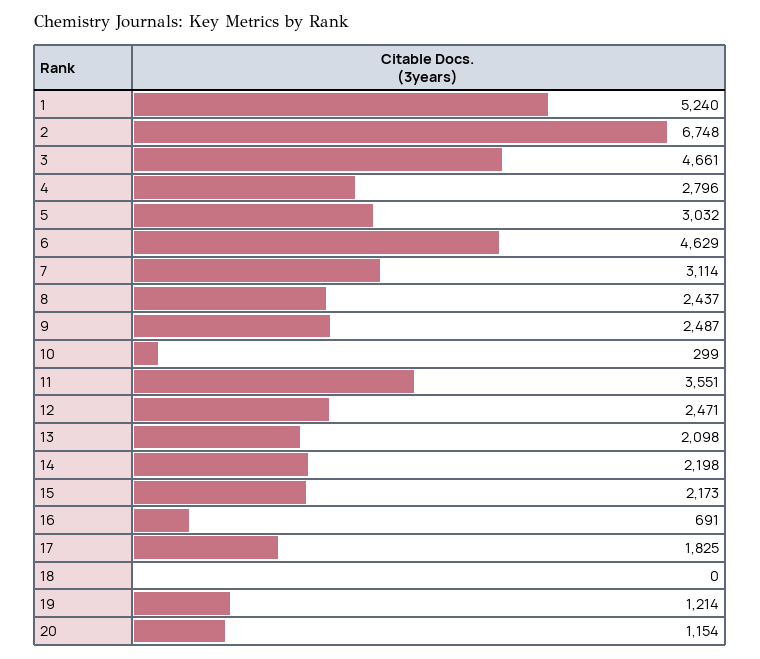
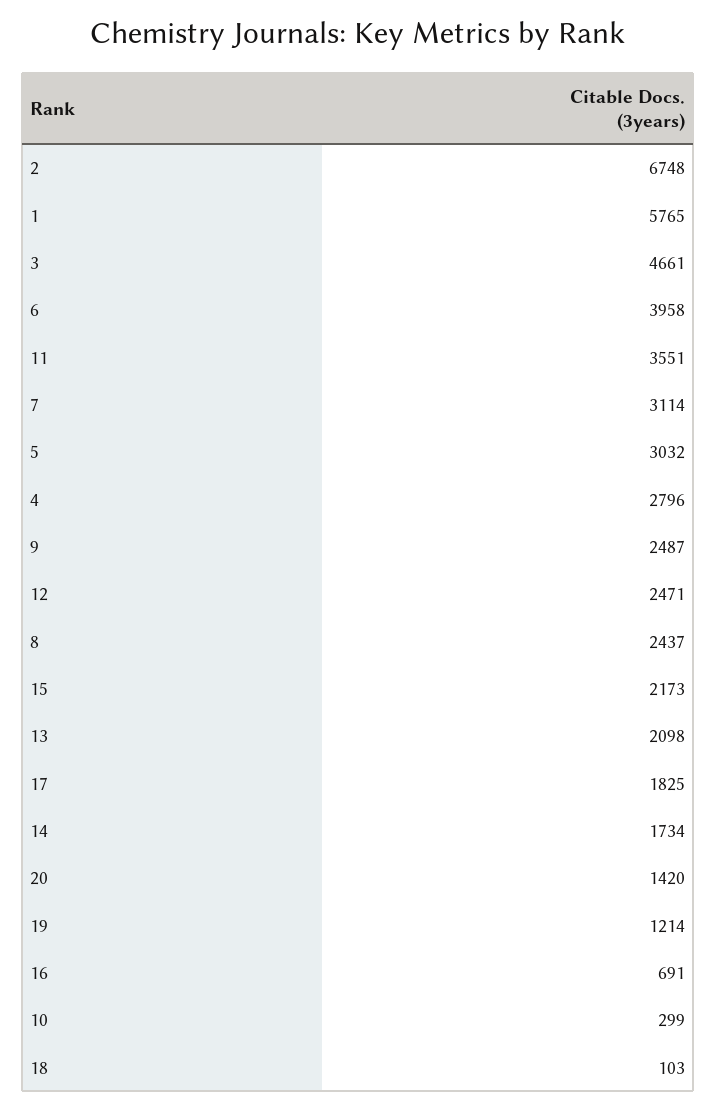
1: 5240 -> 5765
6: 4629 -> 3958
14: 2198 -> 1734
18: 0 -> 103
20: 1154 -> 1420

